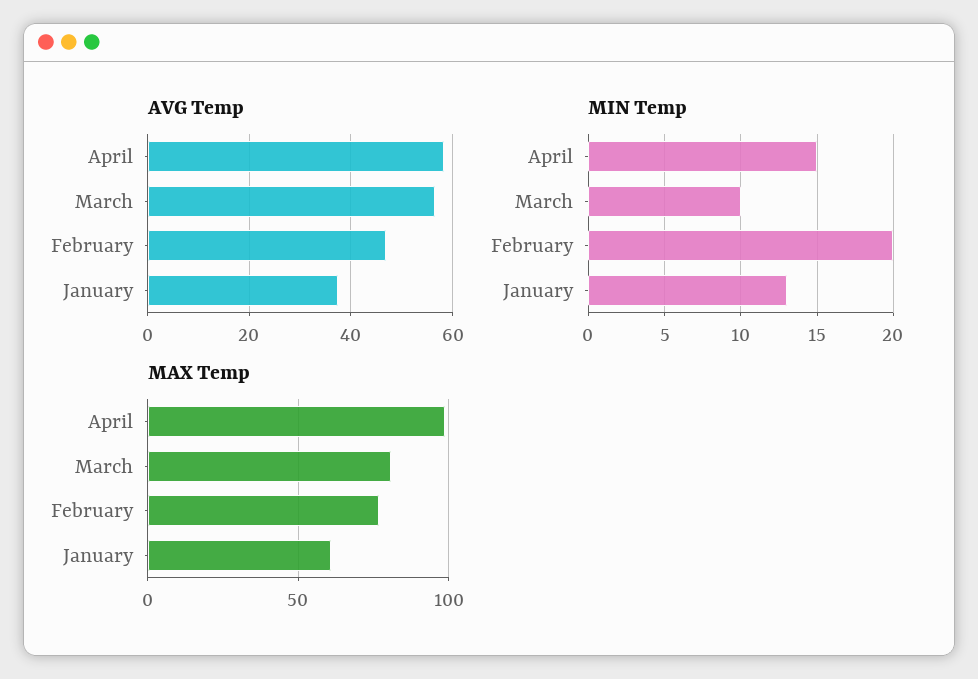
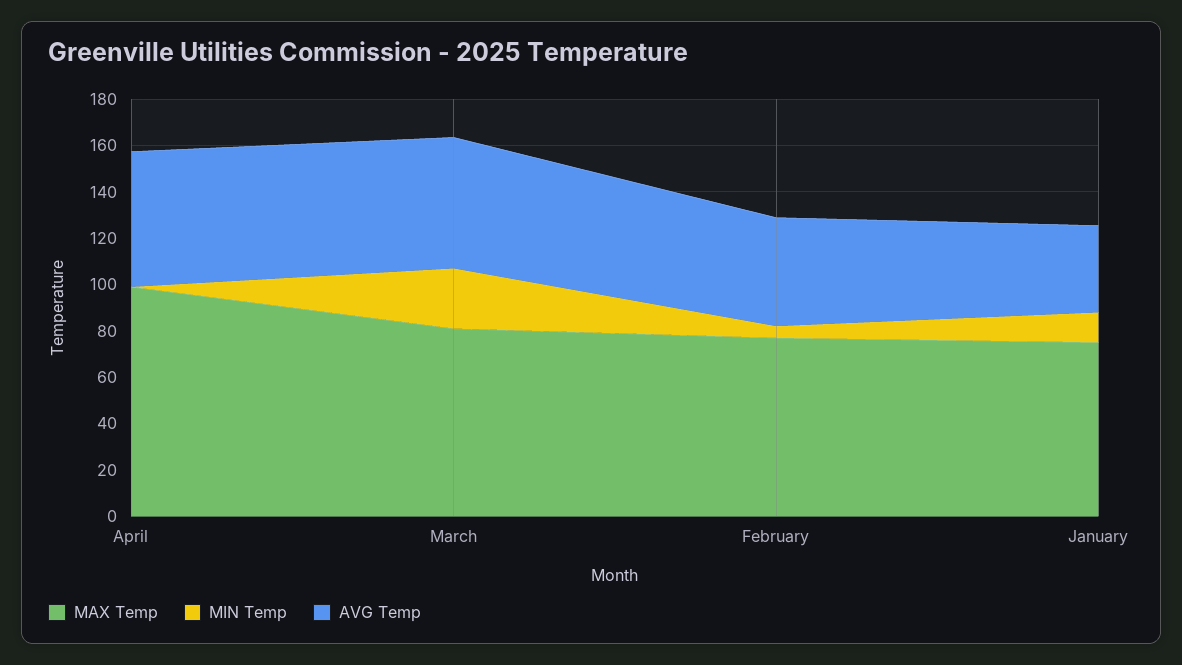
MIN Temp, April: 15 -> 0
MIN Temp, March: 10 -> 25
MIN Temp, February: 20 -> 5
MAX Temp, January: 60 -> 75

